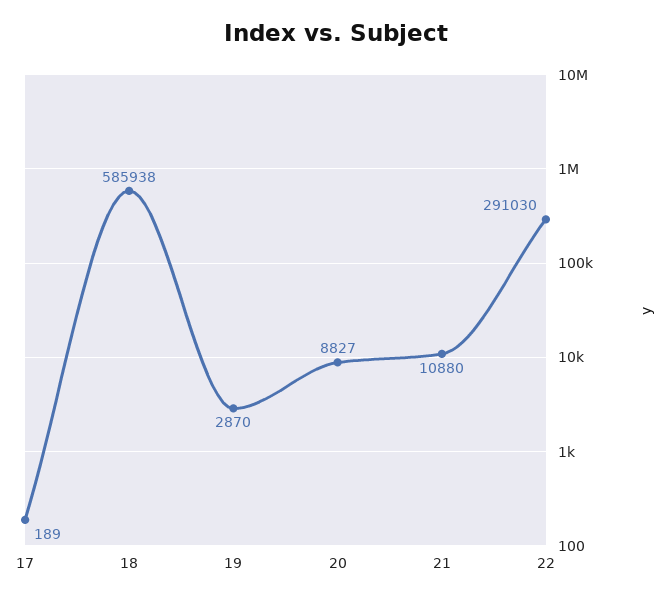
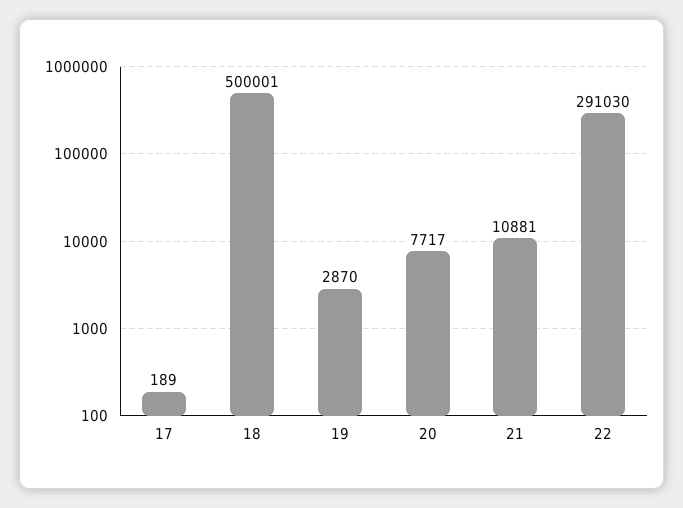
18: 585938 -> 500001
20: 8827 -> 7717
21: 10880 -> 10881

